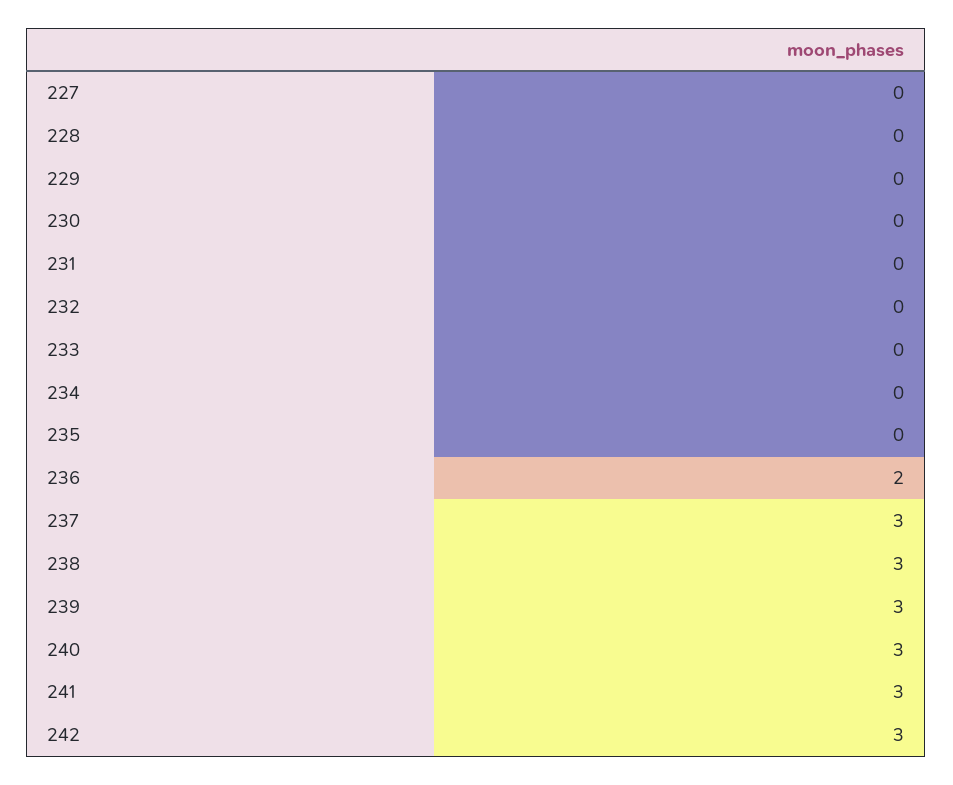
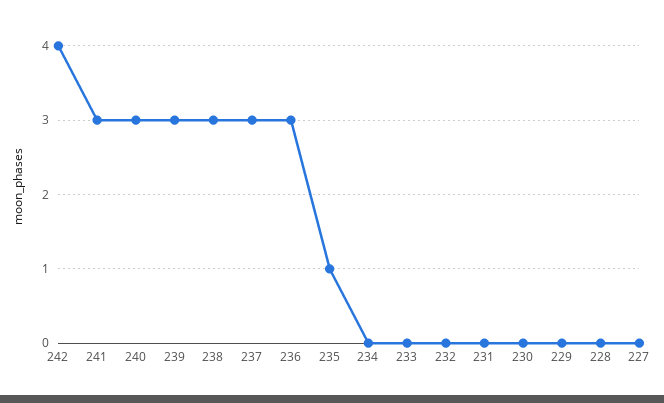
235: 0 -> 1
236: 2 -> 3
242: 3 -> 4

